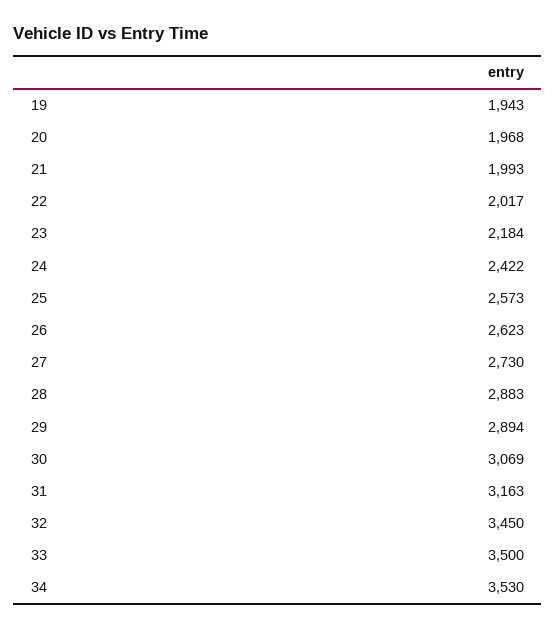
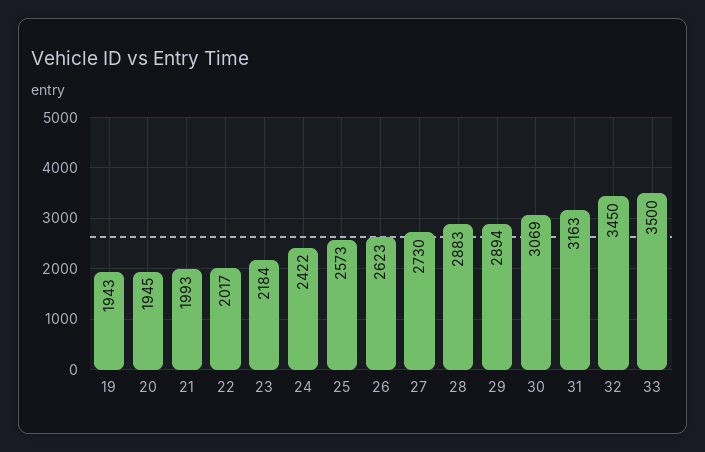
20: 1968 -> 1945
34: 3530 -> none

